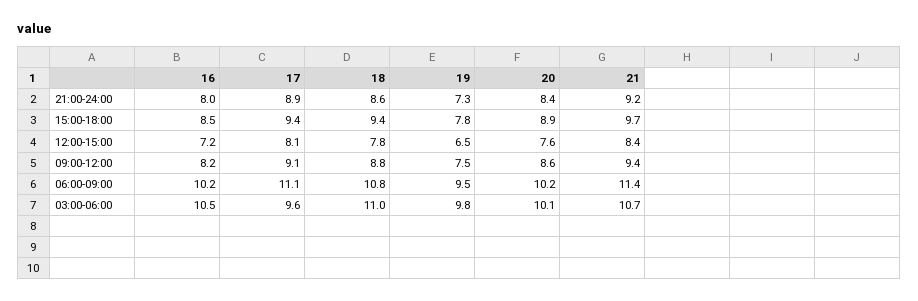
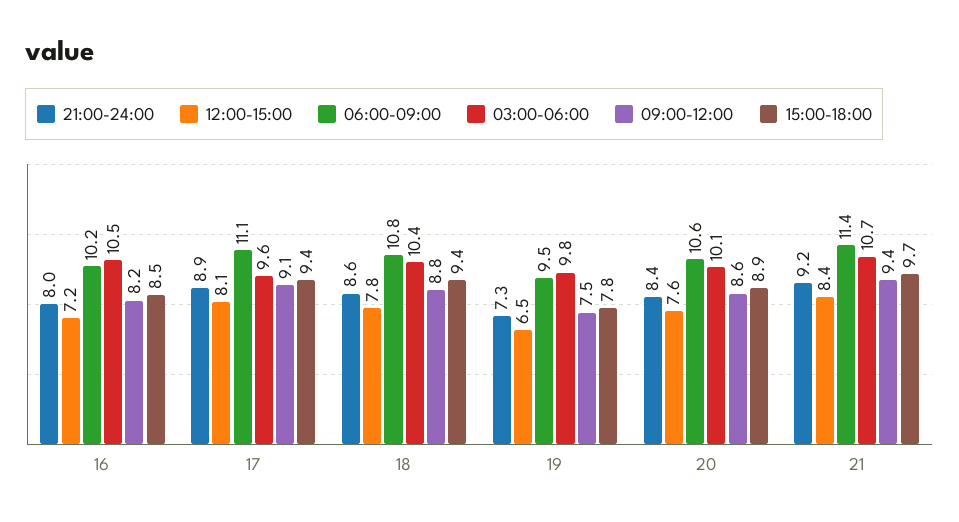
06:00-09:00, 20: 10.2 -> 10.6
03:00-06:00, 18: 11 -> 10.4

